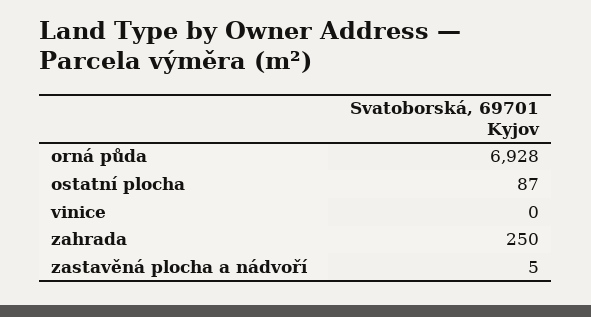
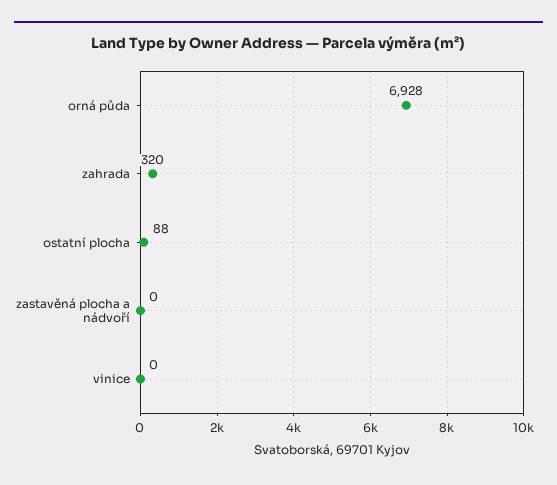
ostatní plocha: 87 -> 88
zahrada: 250 -> 320
zastavěná plocha a nádvoří: 5 -> 0

